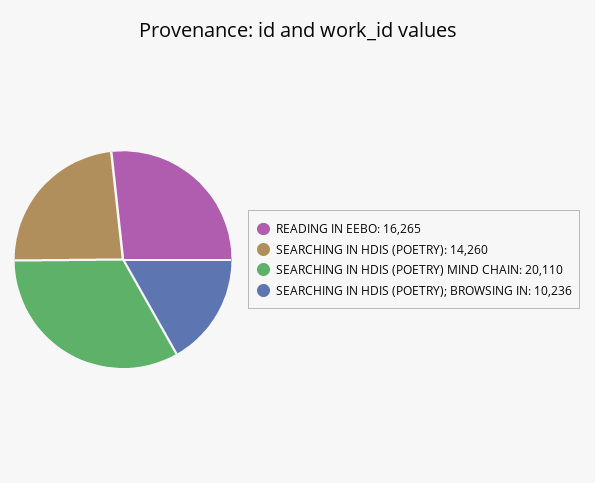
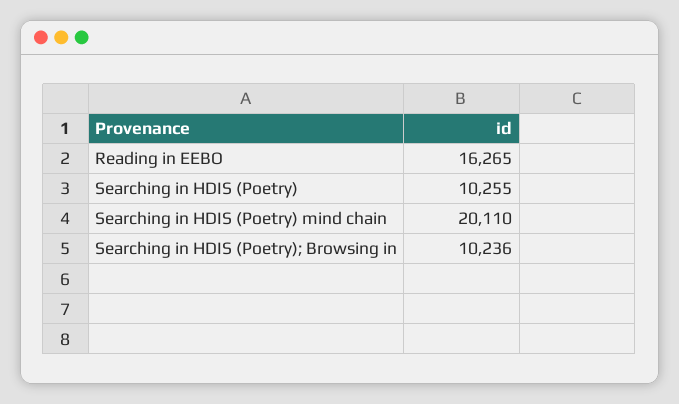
SEARCHING IN HDIS (POETRY): 14260 -> 10255

